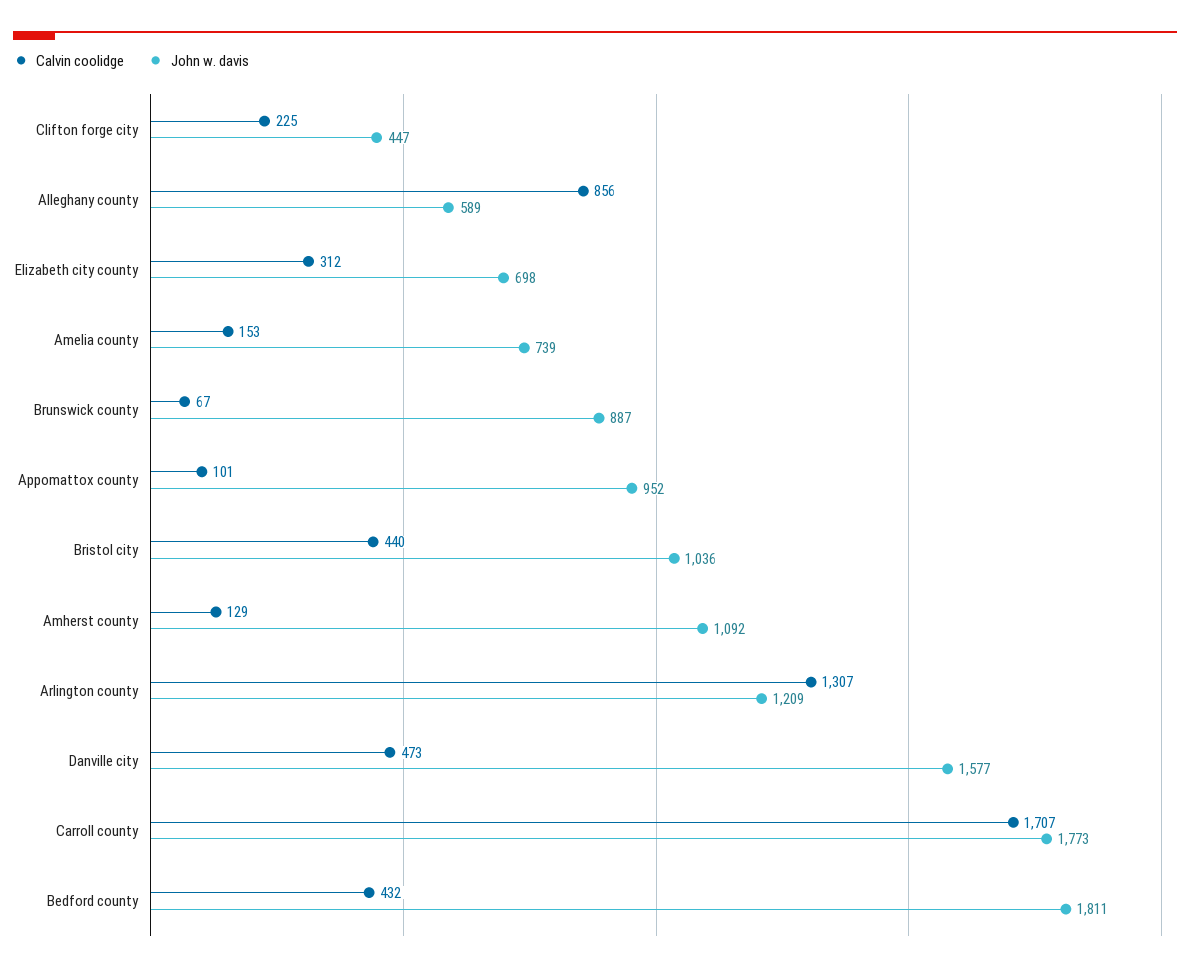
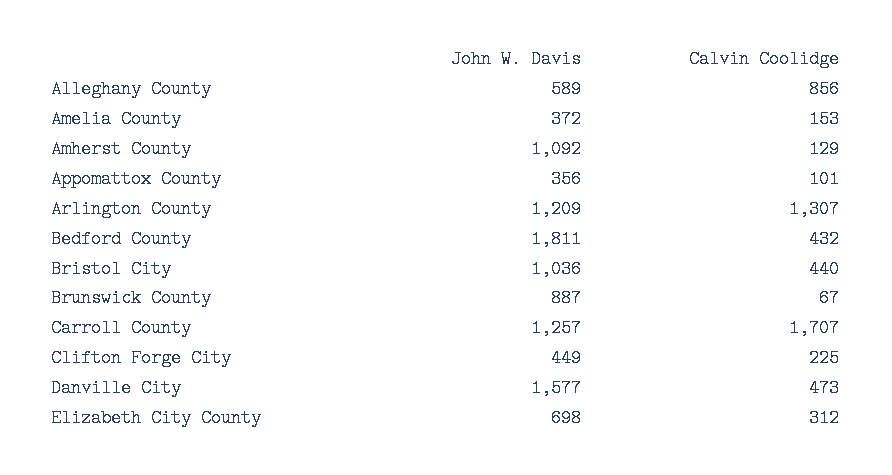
John w. davis, Clifton forge city: 447 -> 449
John w. davis, Amelia county: 739 -> 372
John w. davis, Appomattox county: 952 -> 356
John w. davis, Carroll county: 1773 -> 1257

